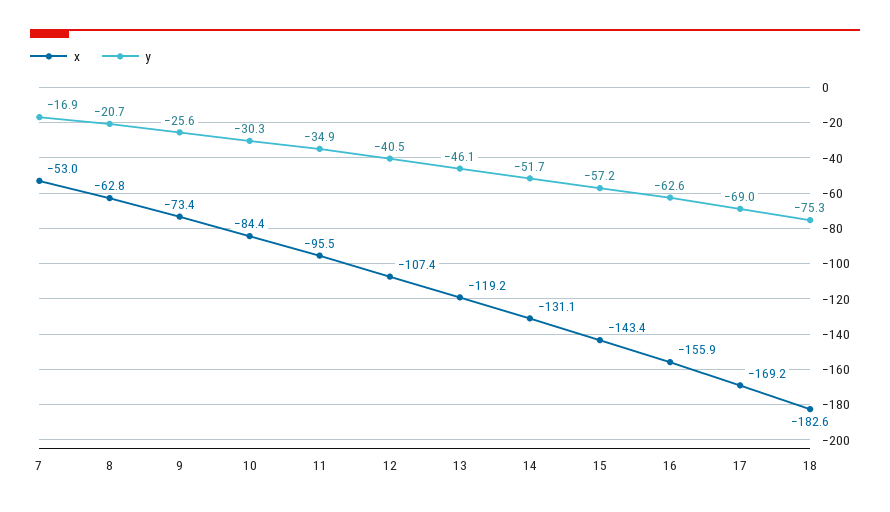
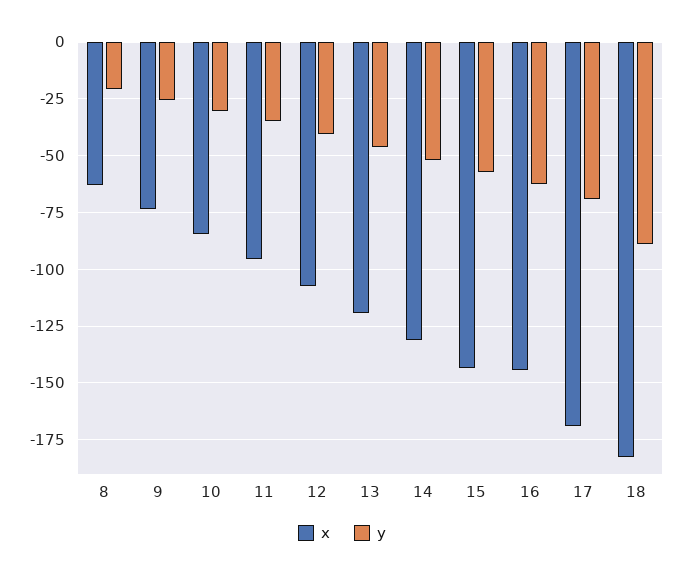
x, 7: -53 -> none
y, 7: -16.9 -> none
x, 16: -155.9 -> -145
y, 18: -75.3 -> -90

